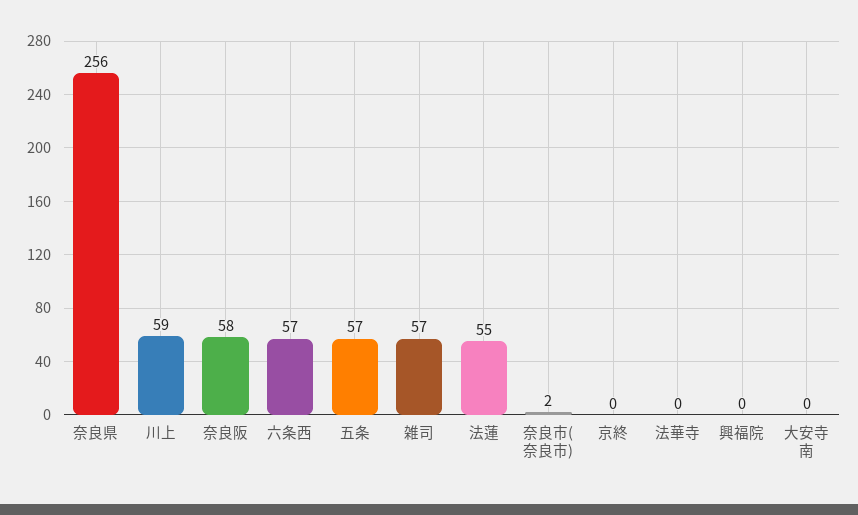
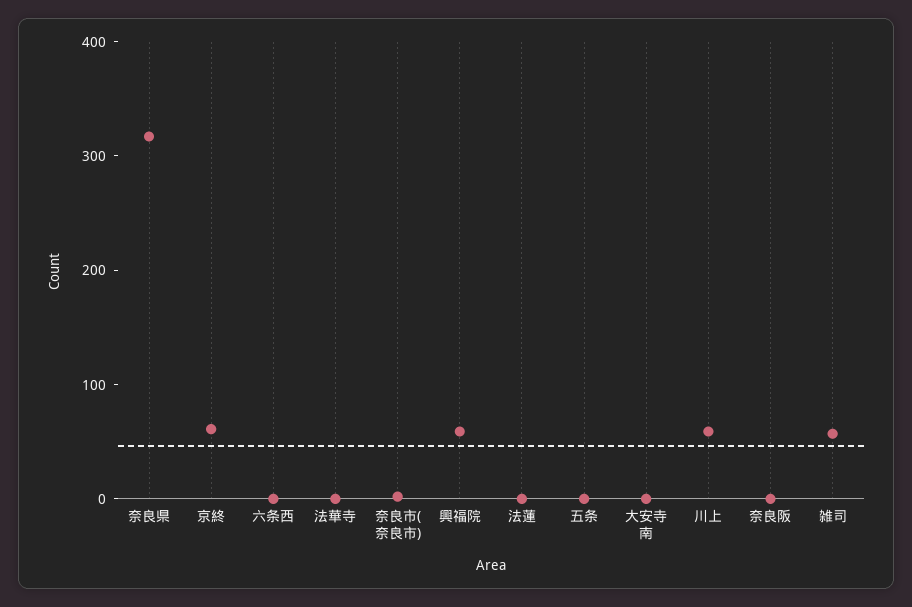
奈良県: 256 -> 320
奈良阪: 58 -> 0
六条西: 57 -> 0
五条: 57 -> 0
法蓮: 55 -> 0
京終: 0 -> 60
興福院: 0 -> 60

